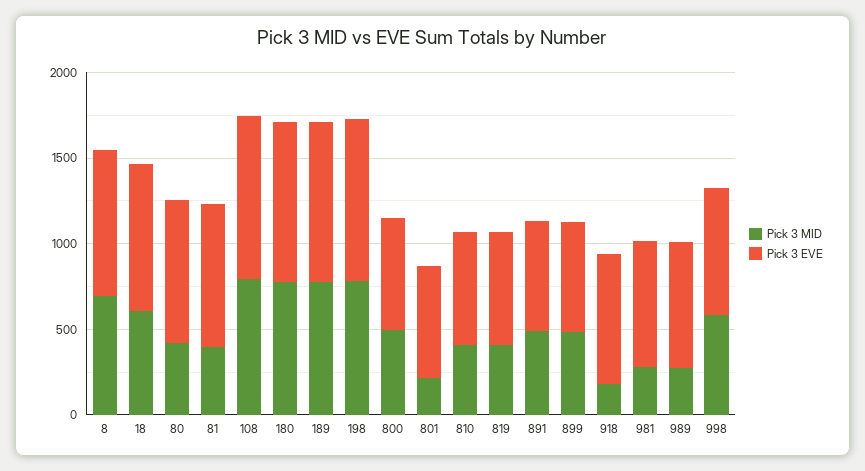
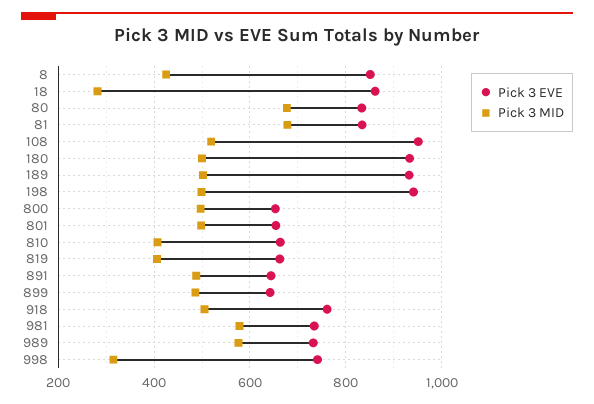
Pick 3 MID, 8: 700 -> 420
Pick 3 MID, 18: 600 -> 280
Pick 3 MID, 80: 400 -> 680
Pick 3 MID, 81: 400 -> 680
Pick 3 MID, 108: 800 -> 520
Pick 3 MID, 180: 800 -> 500
Pick 3 MID, 189: 800 -> 500
Pick 3 MID, 198: 800 -> 500
Pick 3 MID, 801: 200 -> 500
Pick 3 MID, 918: 200 -> 500
Pick 3 MID, 981: 300 -> 580
Pick 3 MID, 989: 300 -> 580
Pick 3 MID, 998: 600 -> 320

